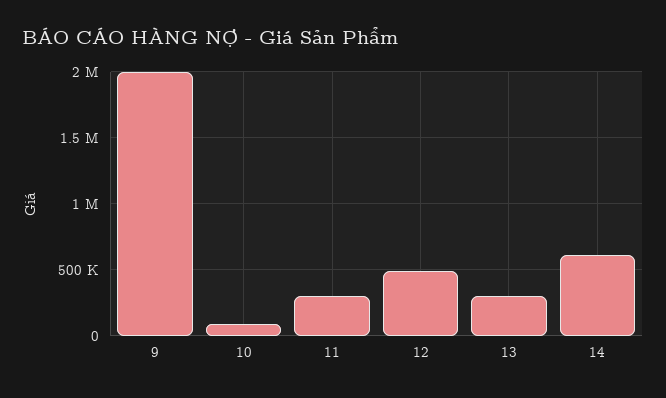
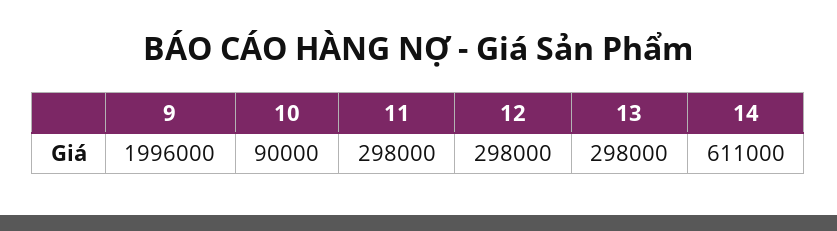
12: 500000 -> 298000

